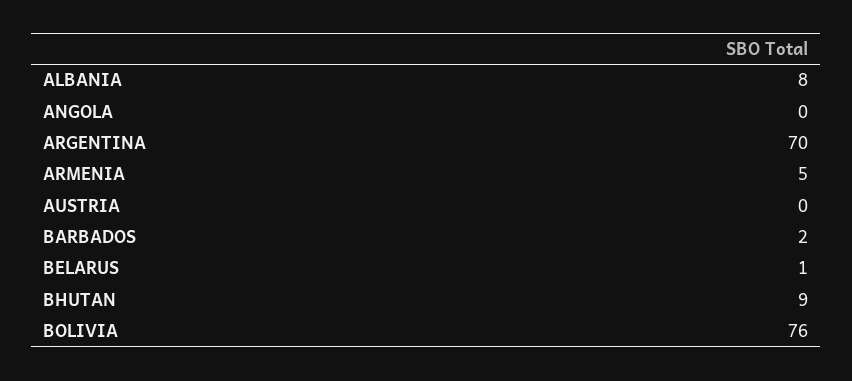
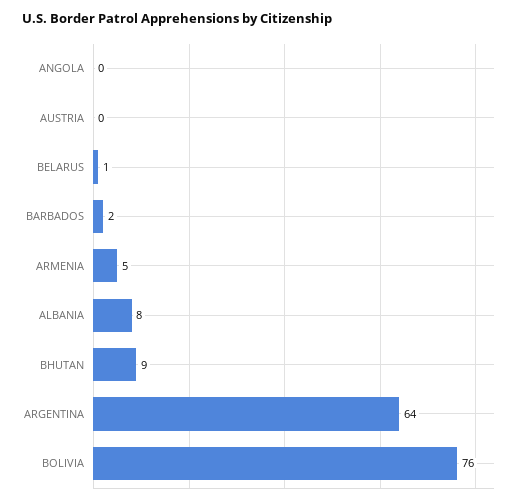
ARGENTINA: 70 -> 64

